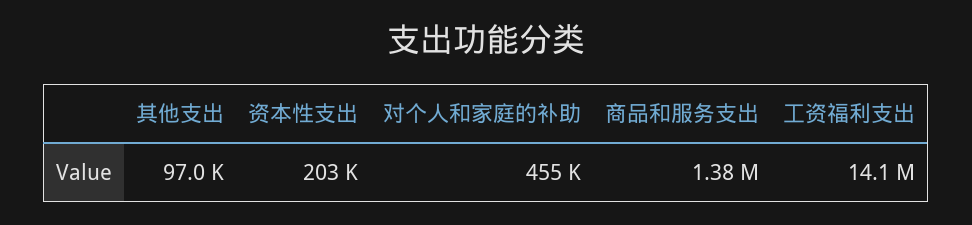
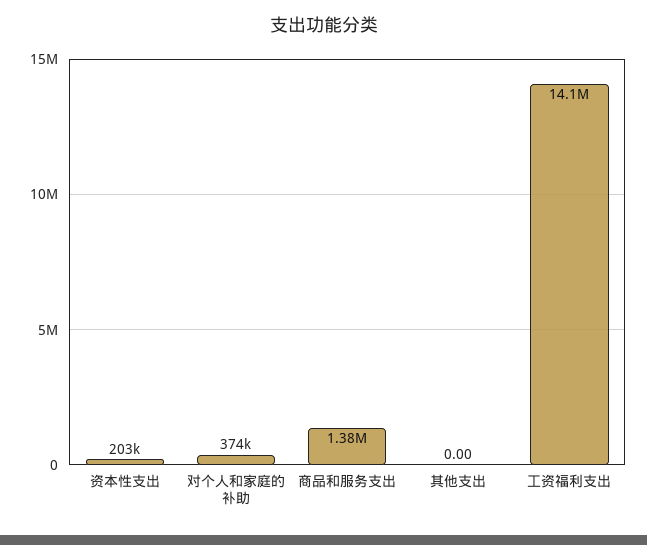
其他支出: 97000 -> 0
对个人和家庭的补助: 455000 -> 374000

